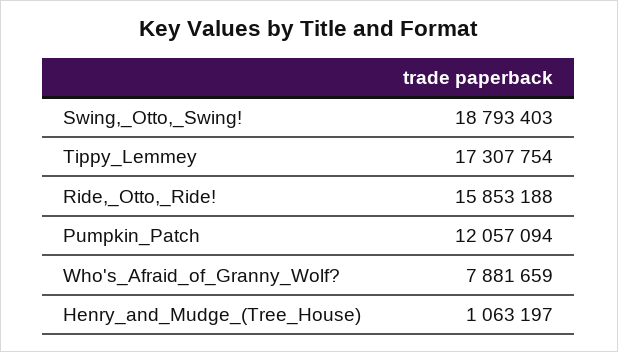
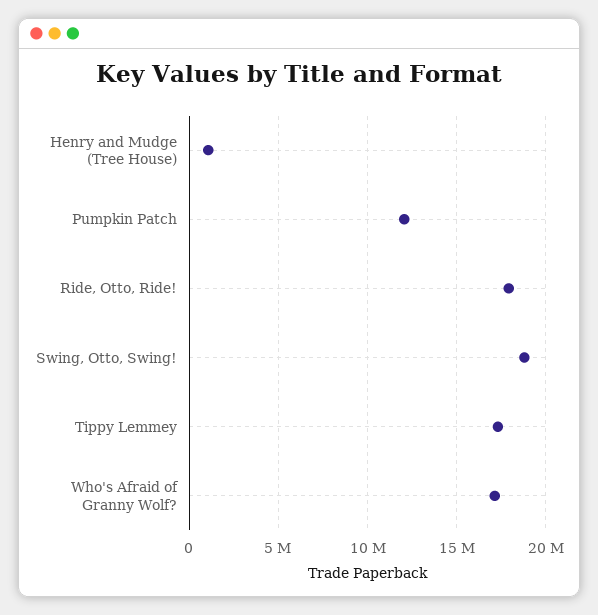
Ride,_Otto,_Ride!: 15853188 -> 18000000
Who's_Afraid_of_Granny_Wolf?: 7881659 -> 17000000

